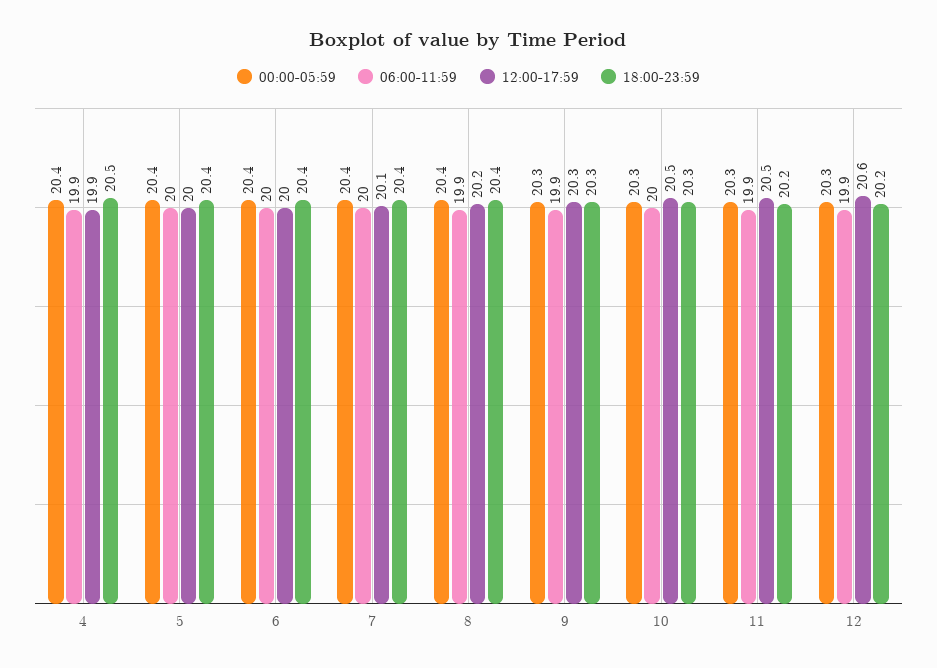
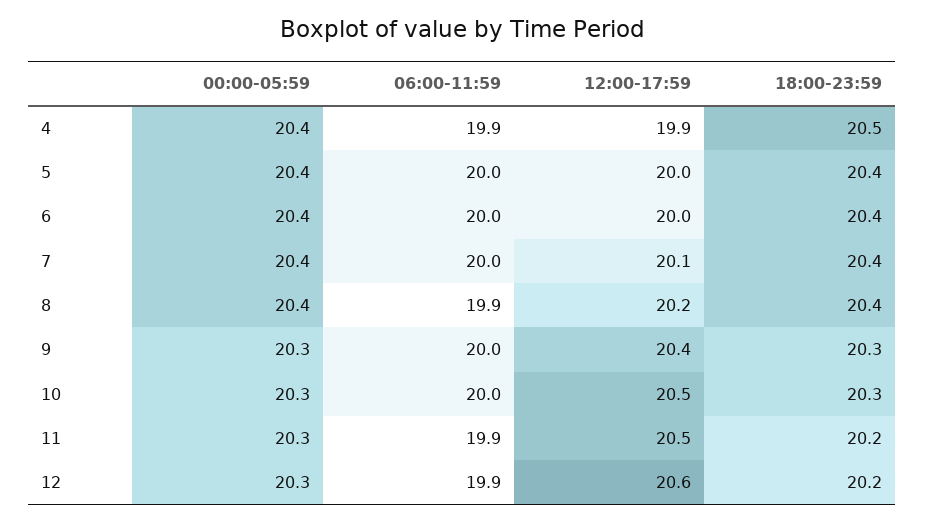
06:00-11:59, 9: 19.9 -> 20
12:00-17:59, 9: 20.3 -> 20.4

